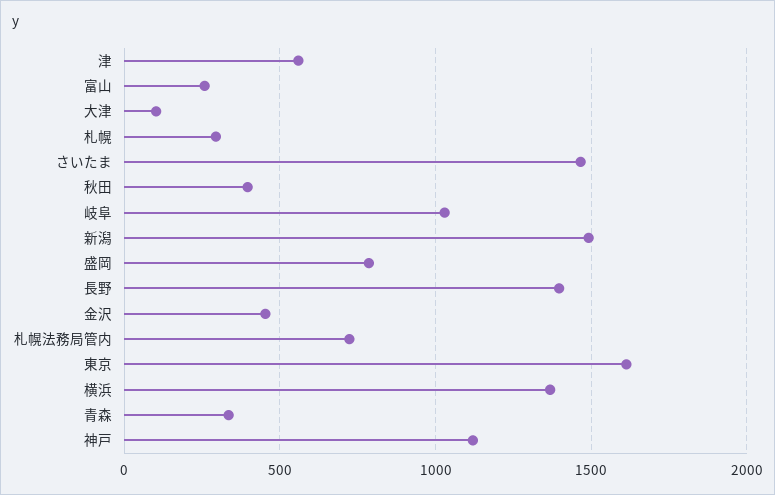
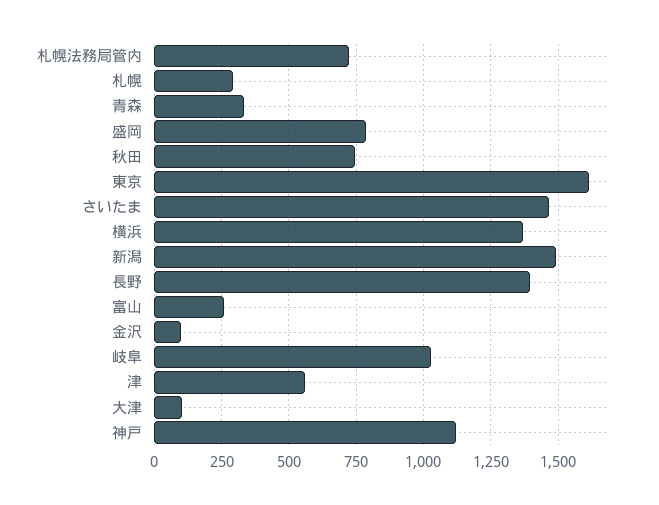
秋田: 400 -> 750
金沢: 450 -> 100

